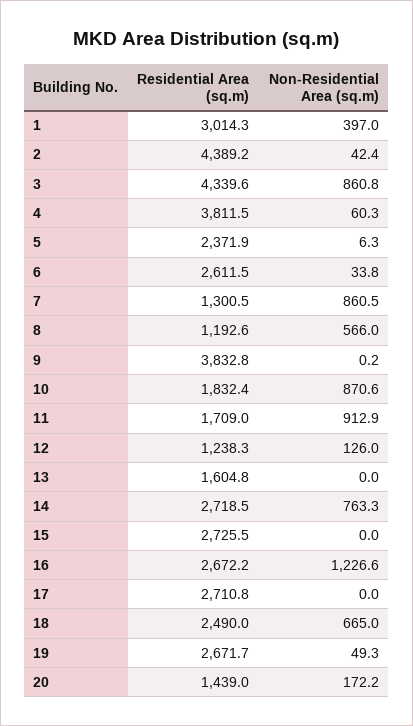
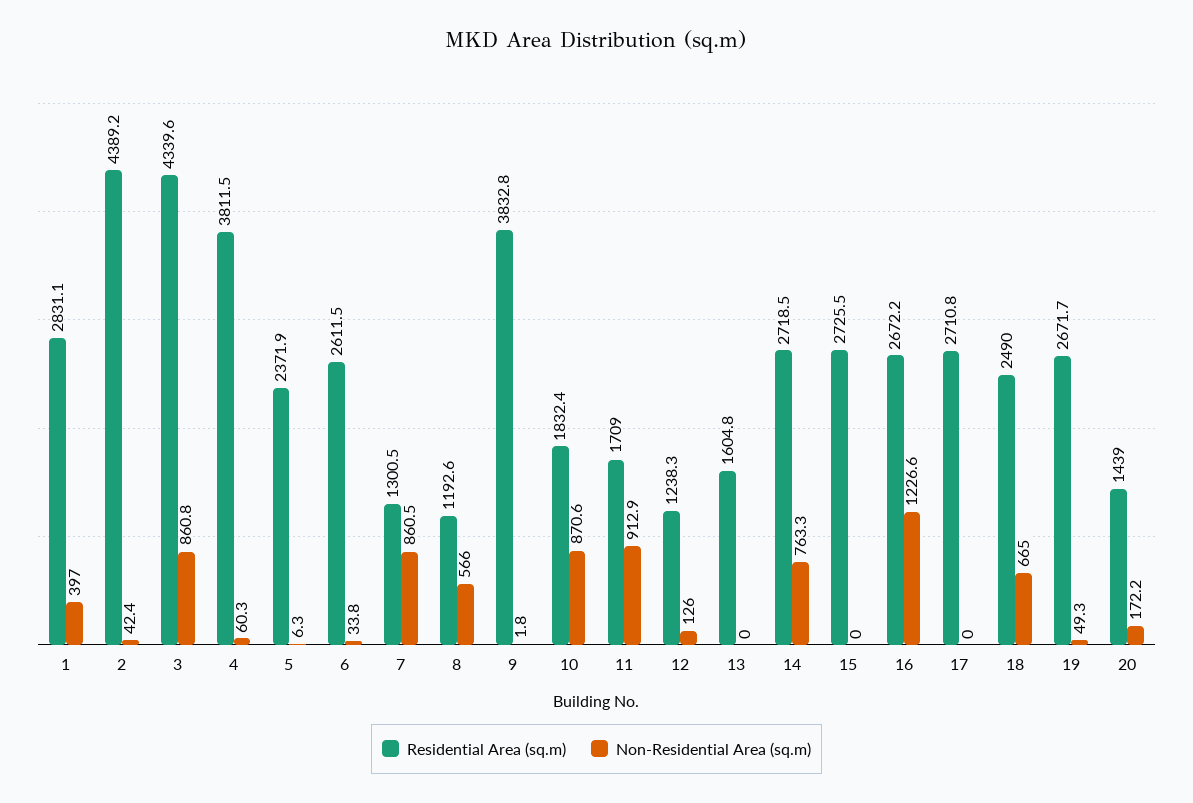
Residential Area (sq.m), 1: 3014.3 -> 2831.1
Non-Residential Area (sq.m), 9: 0.2 -> 1.8

